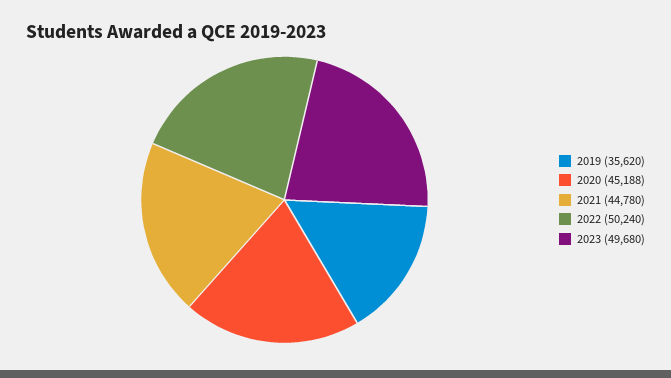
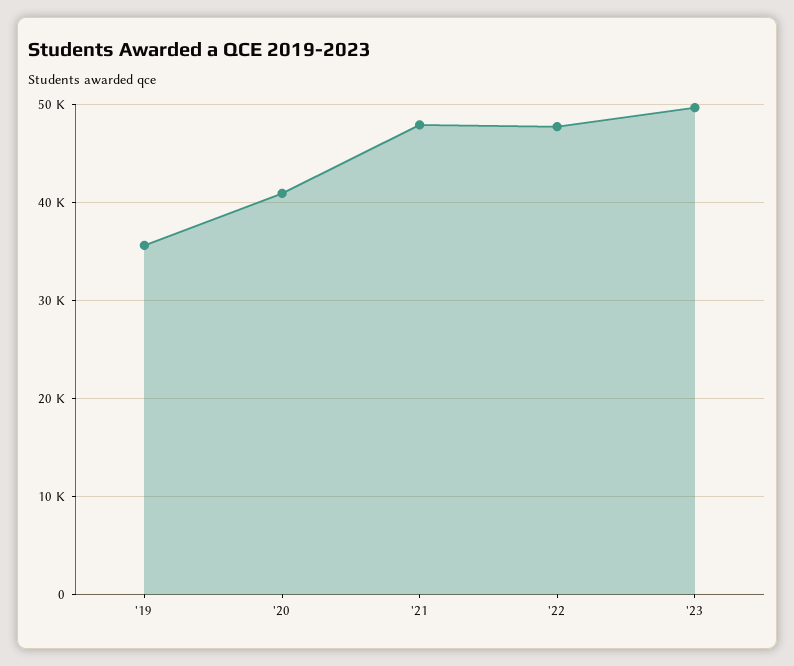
2020: 45188 -> 41000
2021: 44780 -> 48000
2022: 50240 -> 48000

